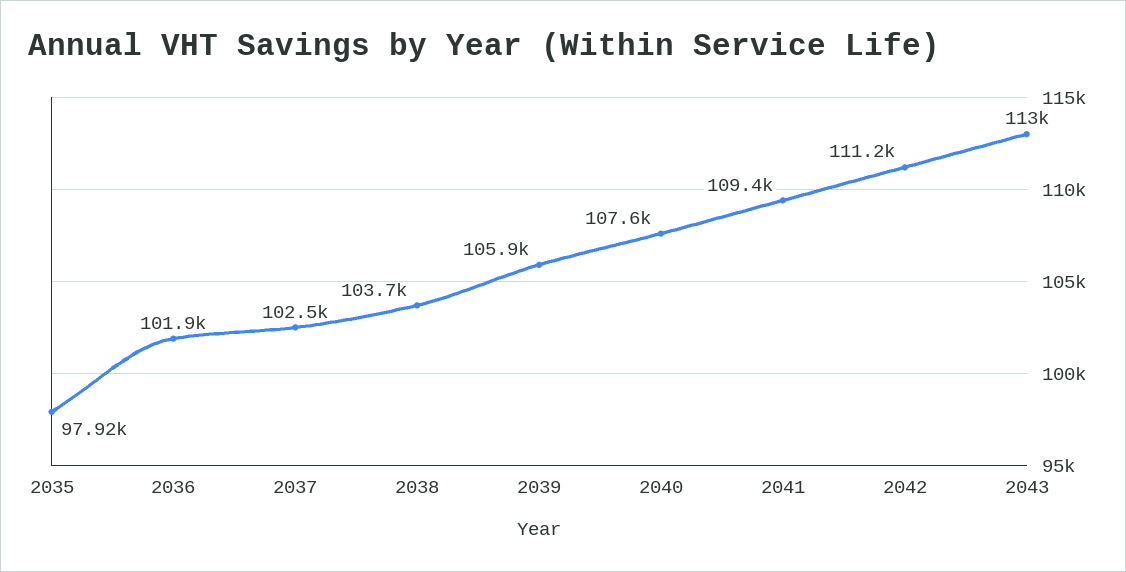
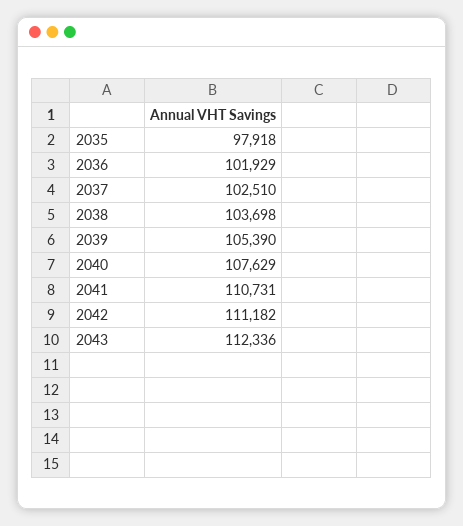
2039: 105900 -> 105390
2041: 109400 -> 110731
2043: 113000 -> 112336

